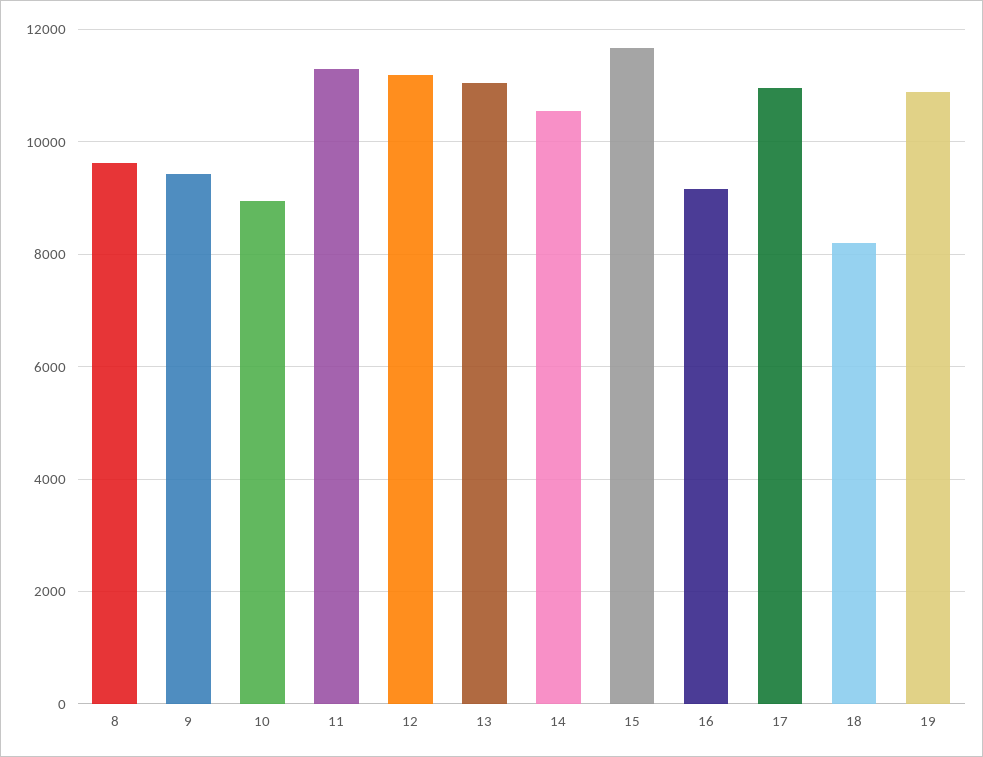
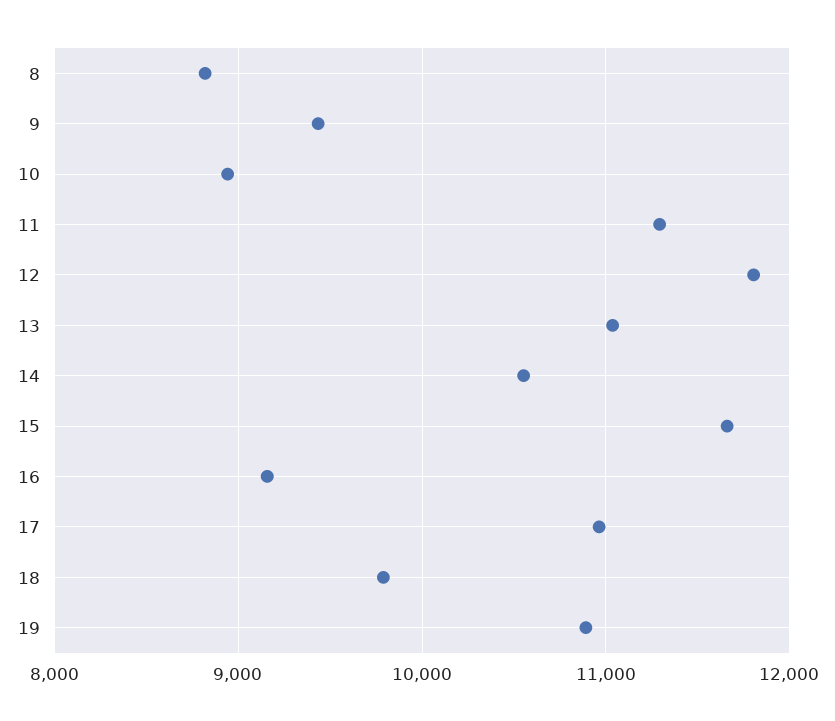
8: 9600 -> 8800
12: 11200 -> 11800
18: 8200 -> 9800

